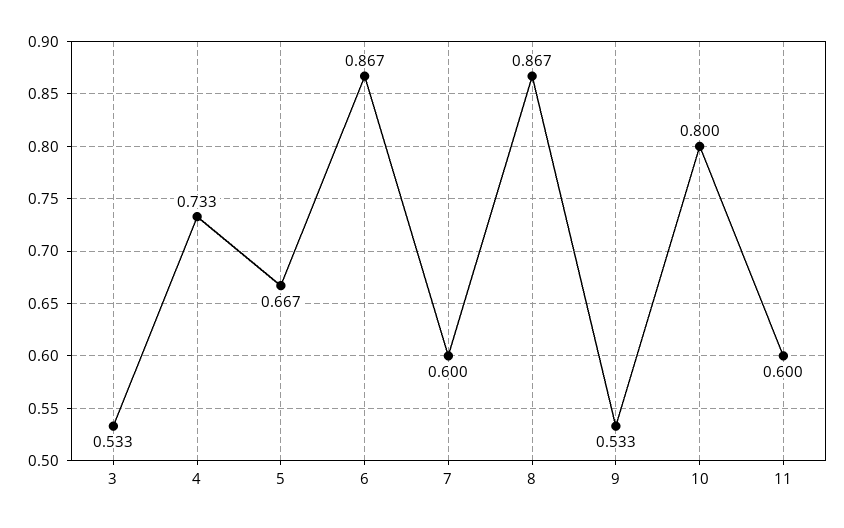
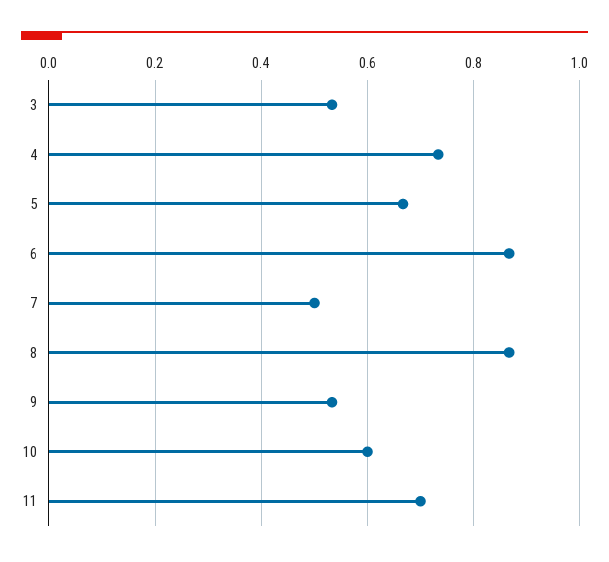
7: 0.6 -> 0.5
10: 0.8 -> 0.6
11: 0.6 -> 0.7

